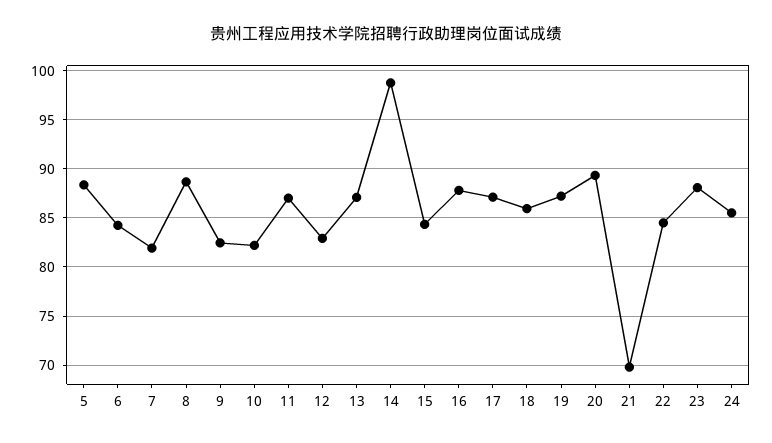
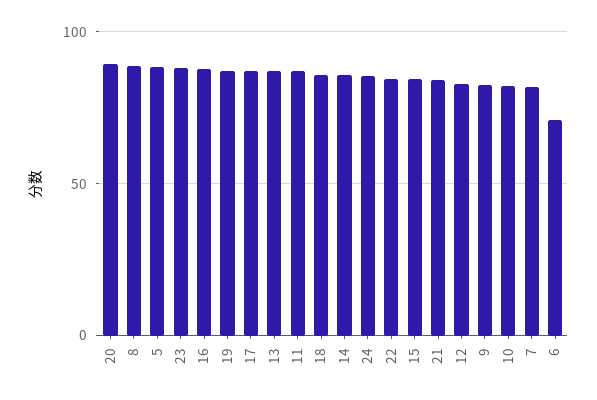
6: 84 -> 70
14: 99 -> 85
21: 70 -> 85

